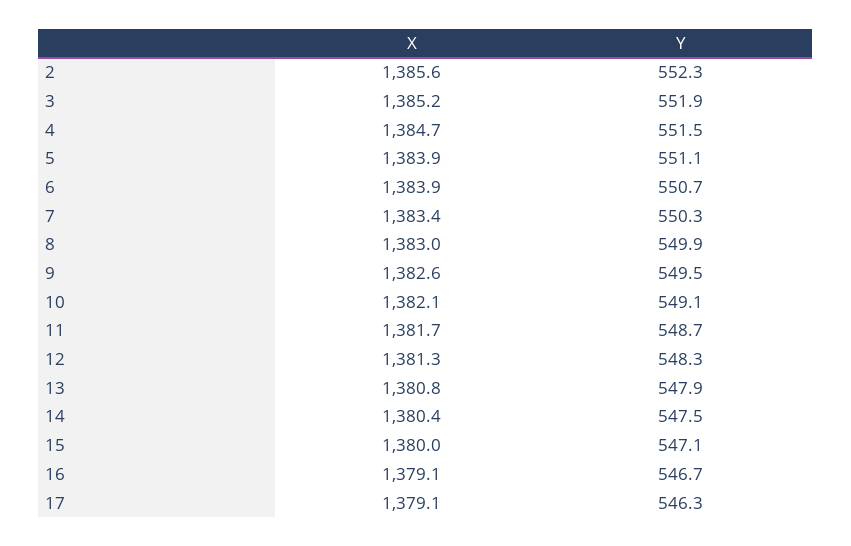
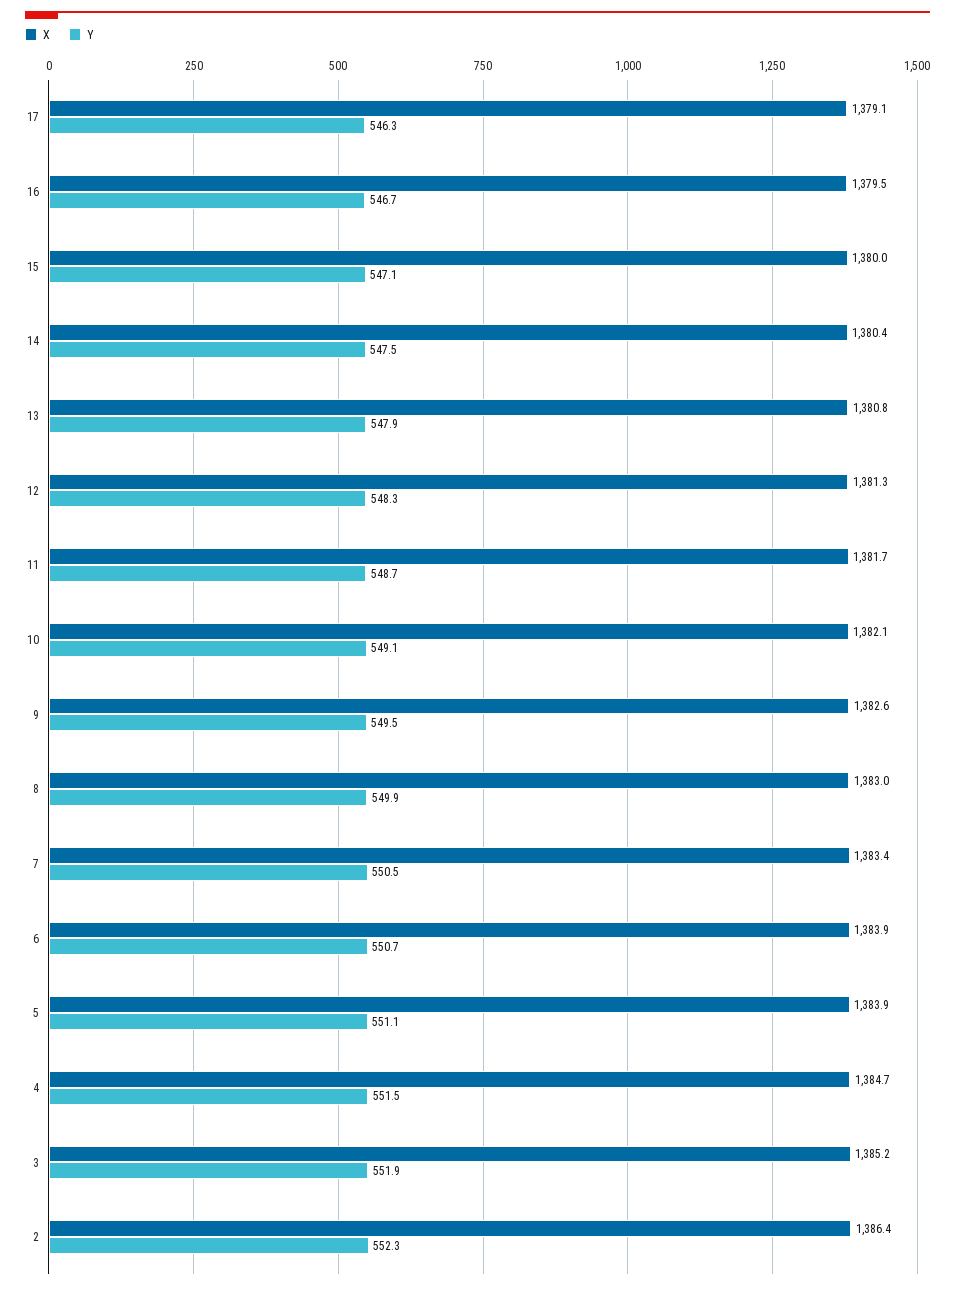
X, 2: 1385.6 -> 1386.4
Y, 7: 550.3 -> 550.5
X, 16: 1379.1 -> 1379.5

